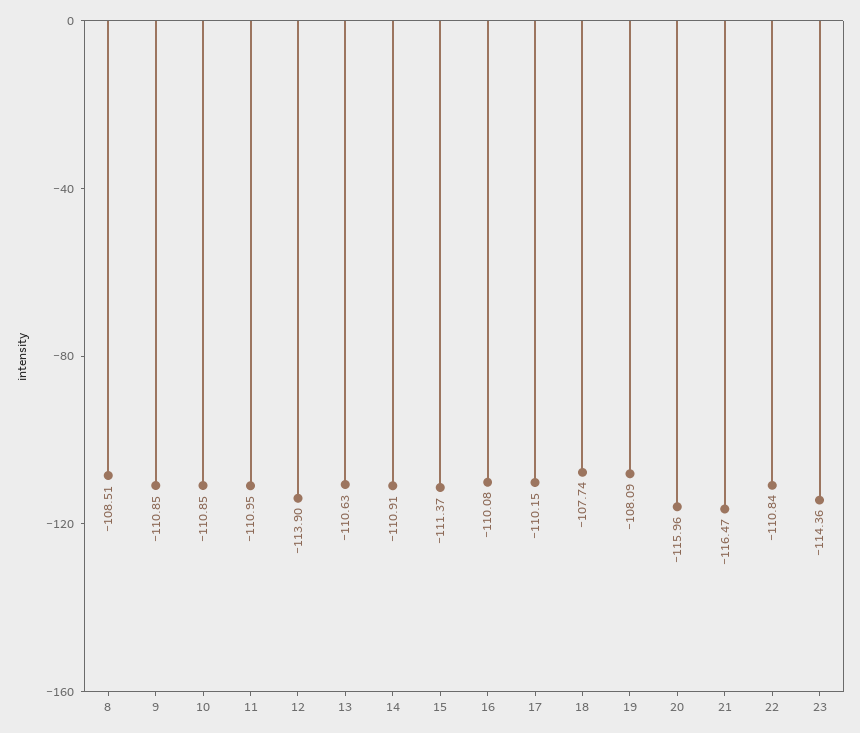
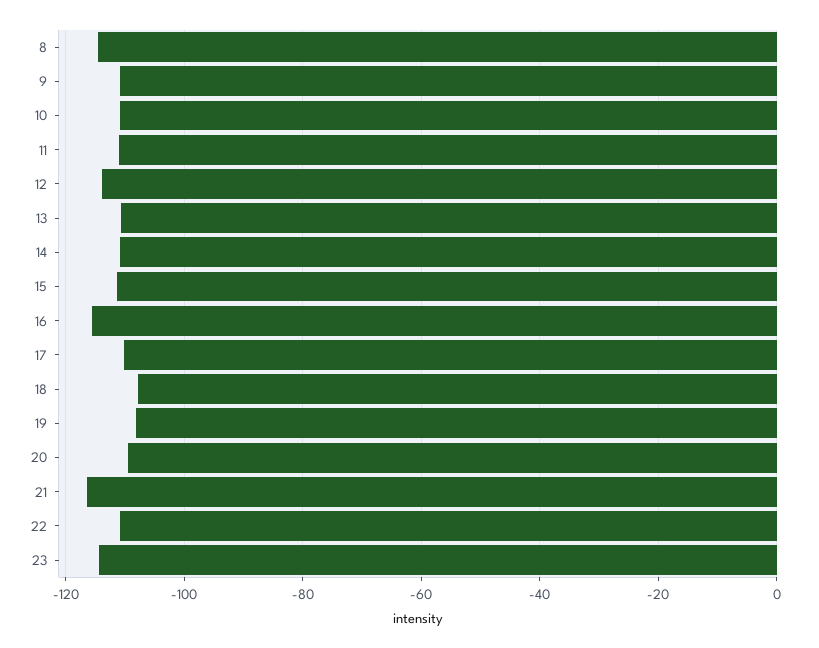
8: -108.51 -> -114
16: -110.08 -> -116
20: -115.96 -> -110

